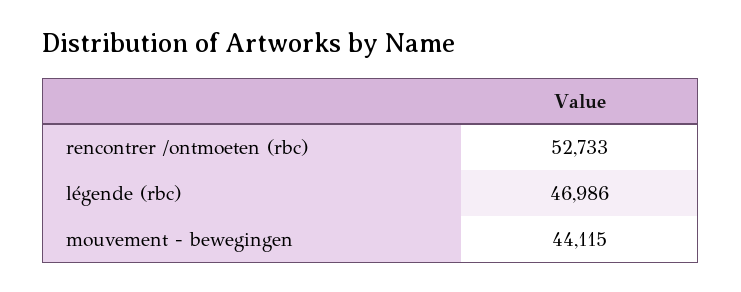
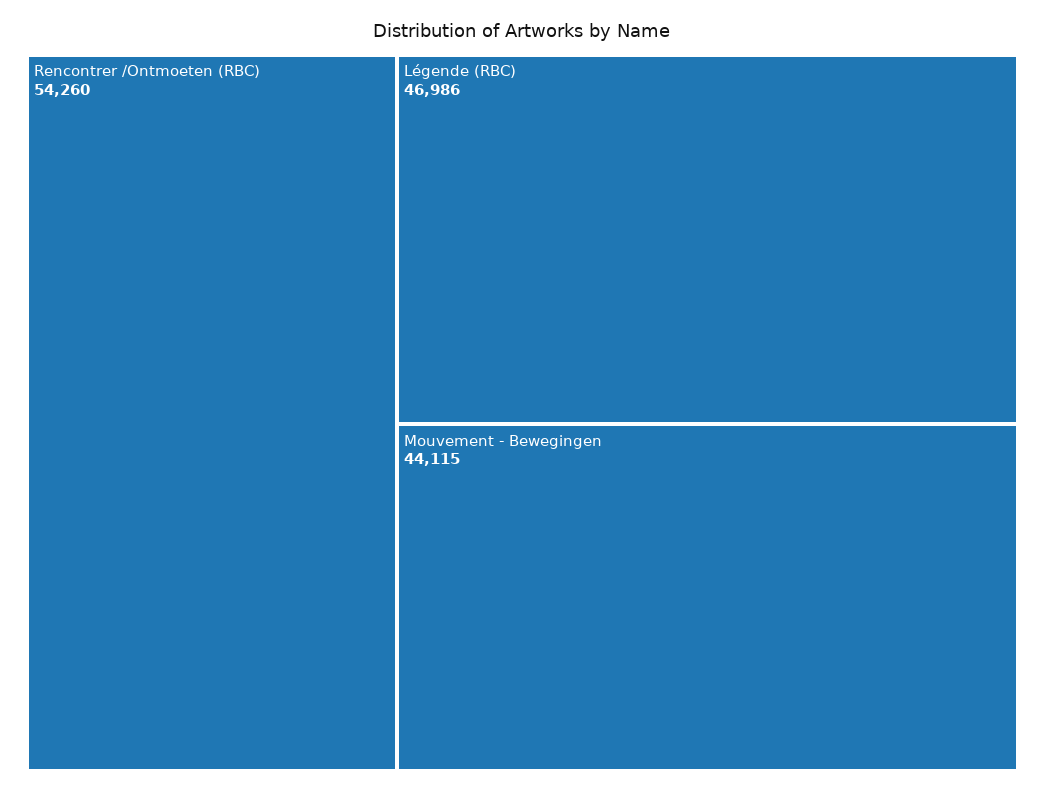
rencontrer /ontmoeten (rbc): 52733 -> 54260

